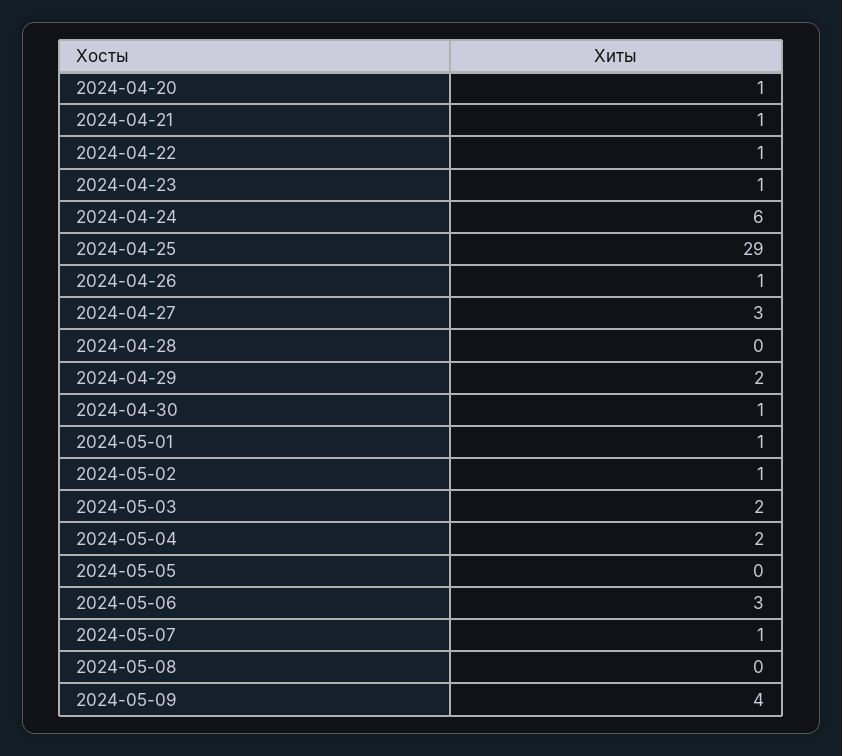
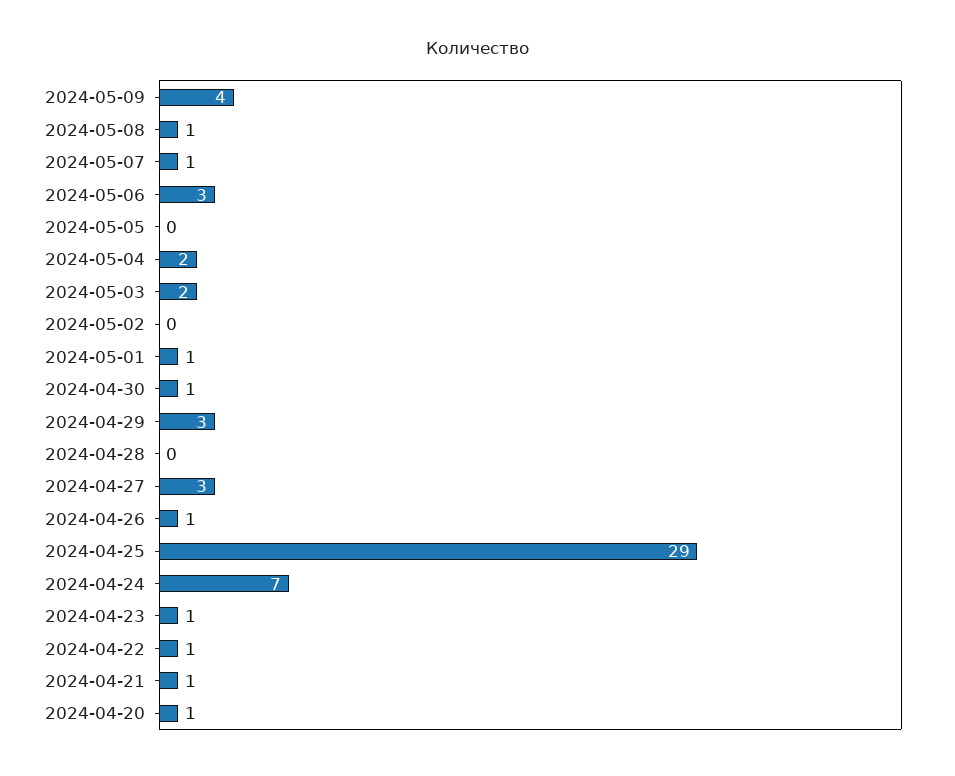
2024-04-24: 6 -> 7
2024-04-29: 2 -> 3
2024-05-02: 1 -> 0
2024-05-08: 0 -> 1

